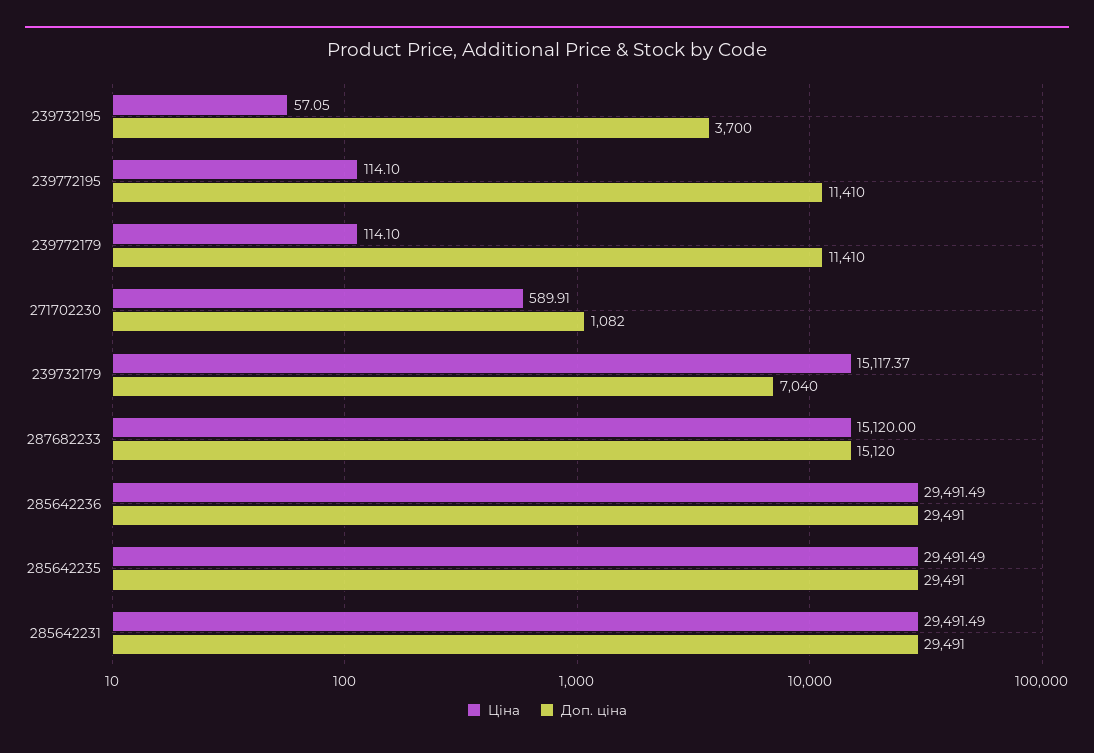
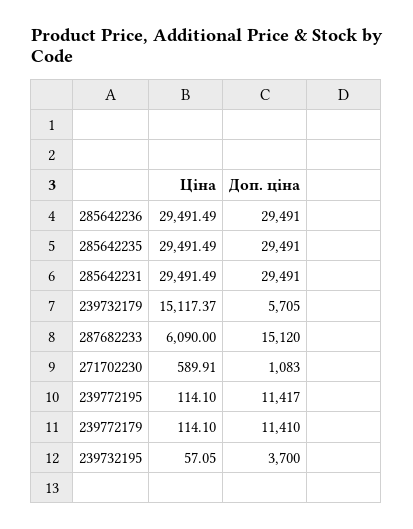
Доп. ціна, 239772195: 11410 -> 11417
Доп. ціна, 271702230: 1082 -> 1083
Доп. ціна, 239732179: 7040 -> 5705
Ціна, 287682233: 15120 -> 6090

